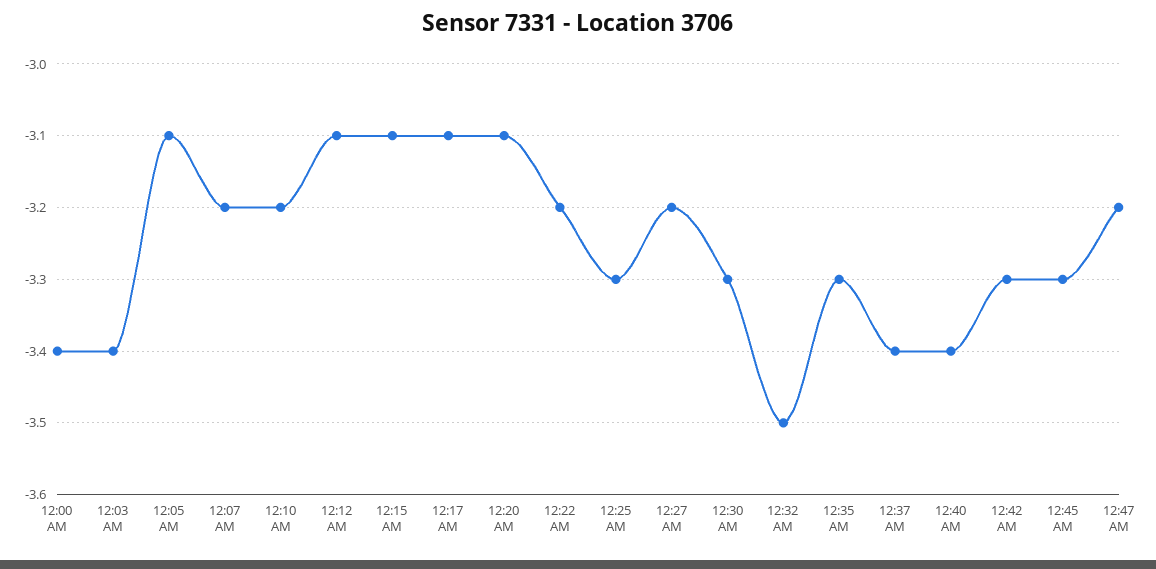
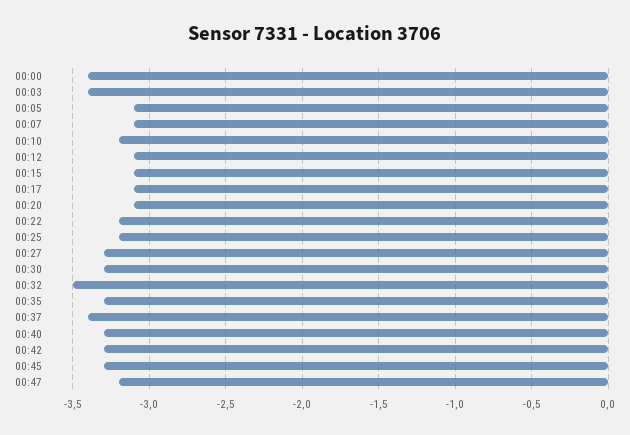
12:07 AM: -3.2 -> -3.1
12:25 AM: -3.3 -> -3.2
12:27 AM: -3.2 -> -3.3
12:40 AM: -3.4 -> -3.3

